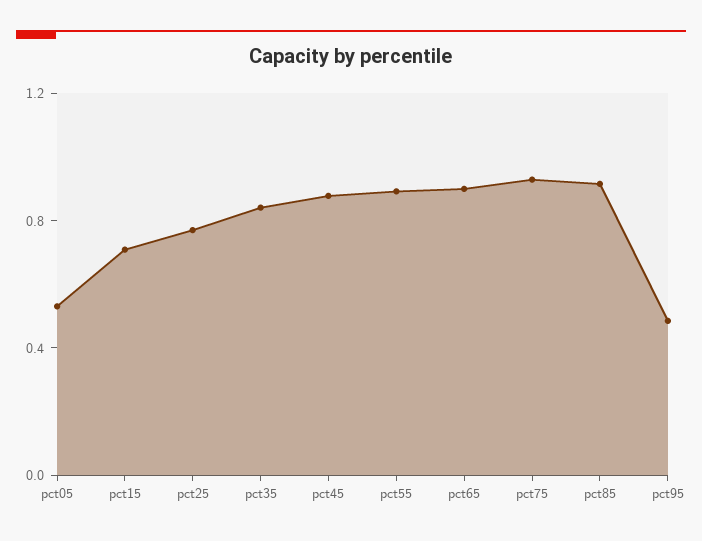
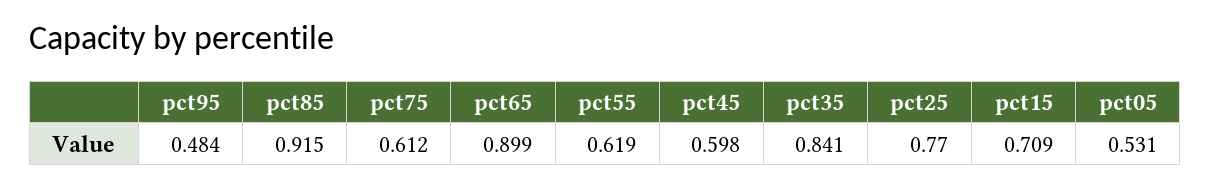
pct45: 0.9 -> 0.598
pct55: 0.9 -> 0.619
pct75: 0.9 -> 0.612

